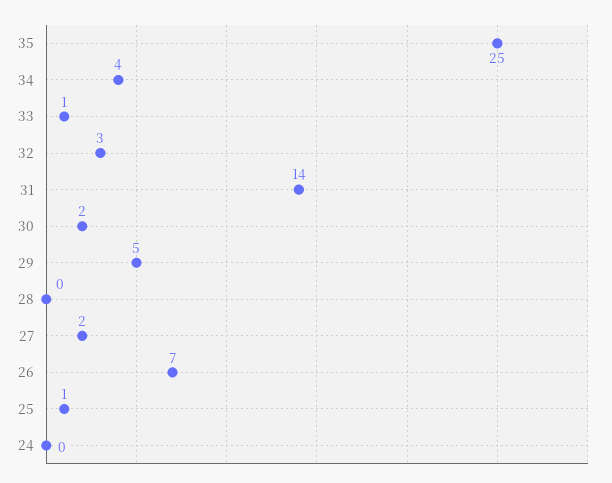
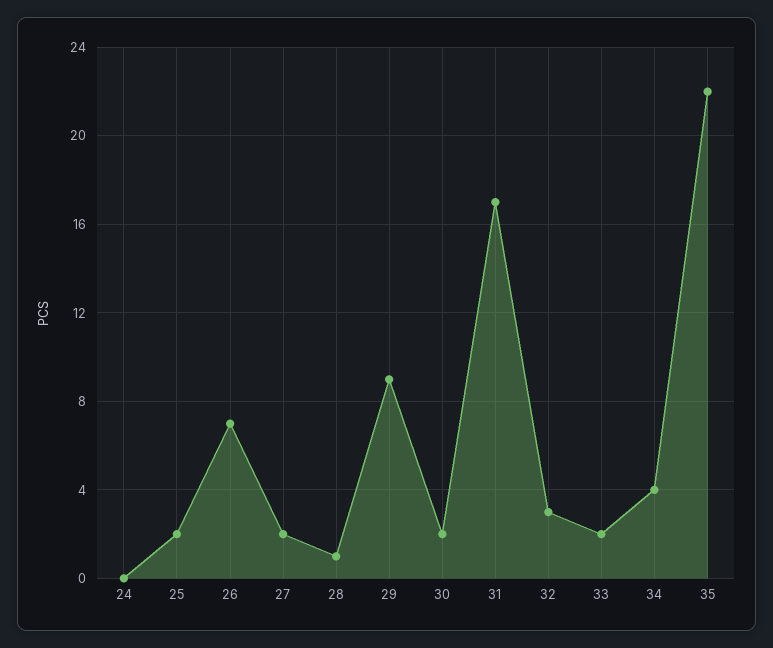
35: 25 -> 22
33: 1 -> 2
31: 14 -> 17
29: 5 -> 9
28: 0 -> 1
25: 1 -> 2

